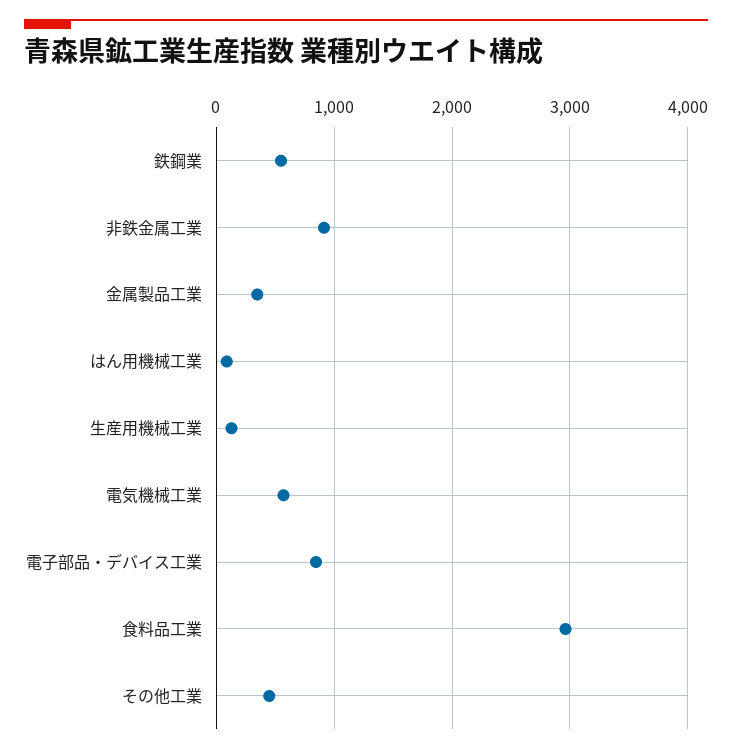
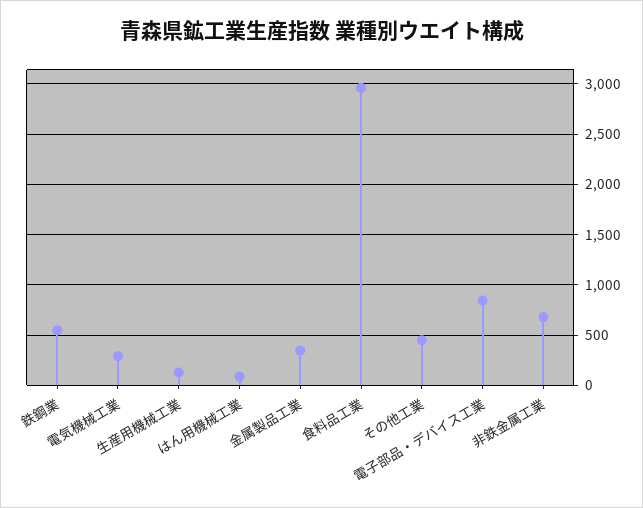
非鉄金属工業: 900 -> 700
電気機械工業: 600 -> 300

